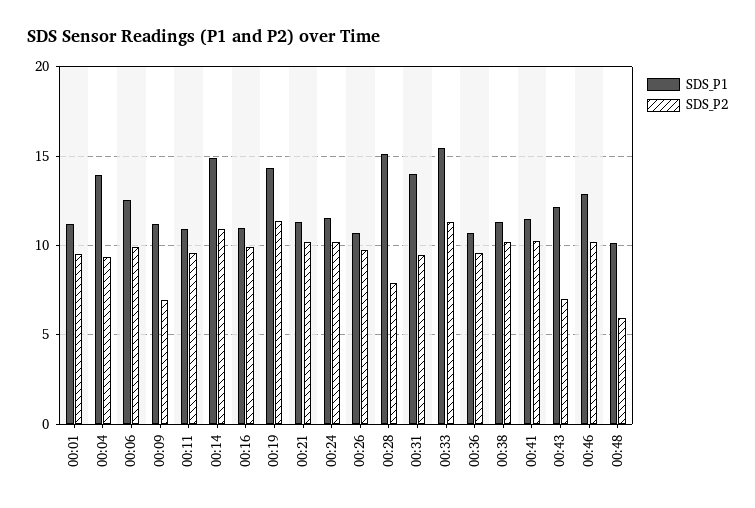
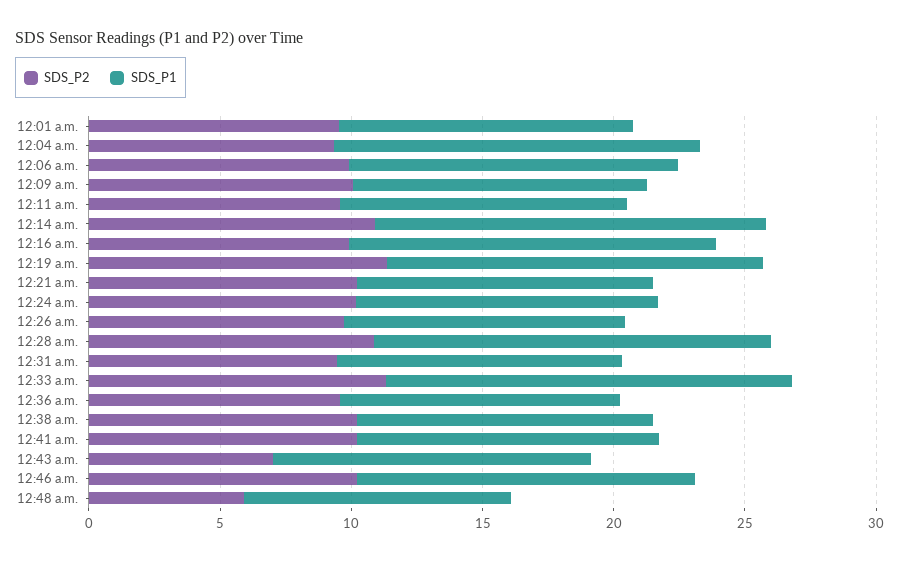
SDS_P2, 00:09: 7 -> 10
SDS_P1, 00:16: 11 -> 14
SDS_P2, 00:28: 8 -> 11
SDS_P1, 00:31: 14 -> 11

